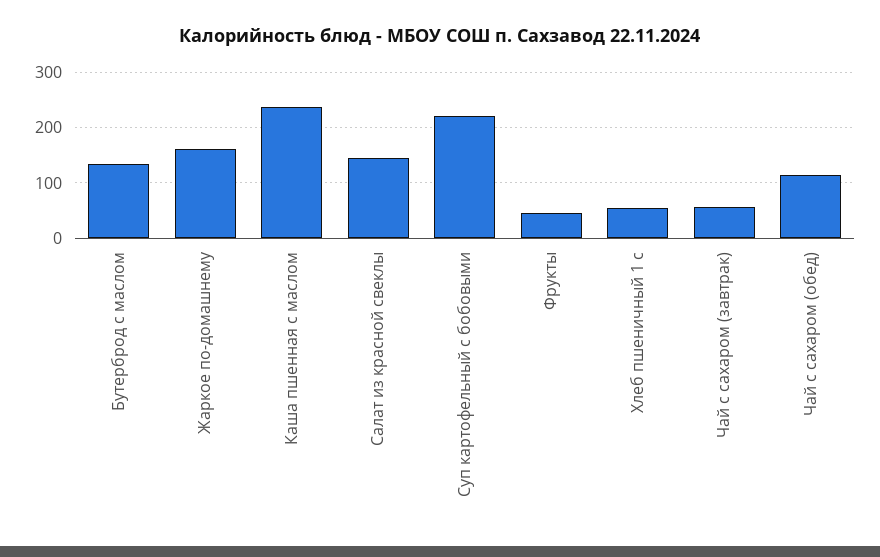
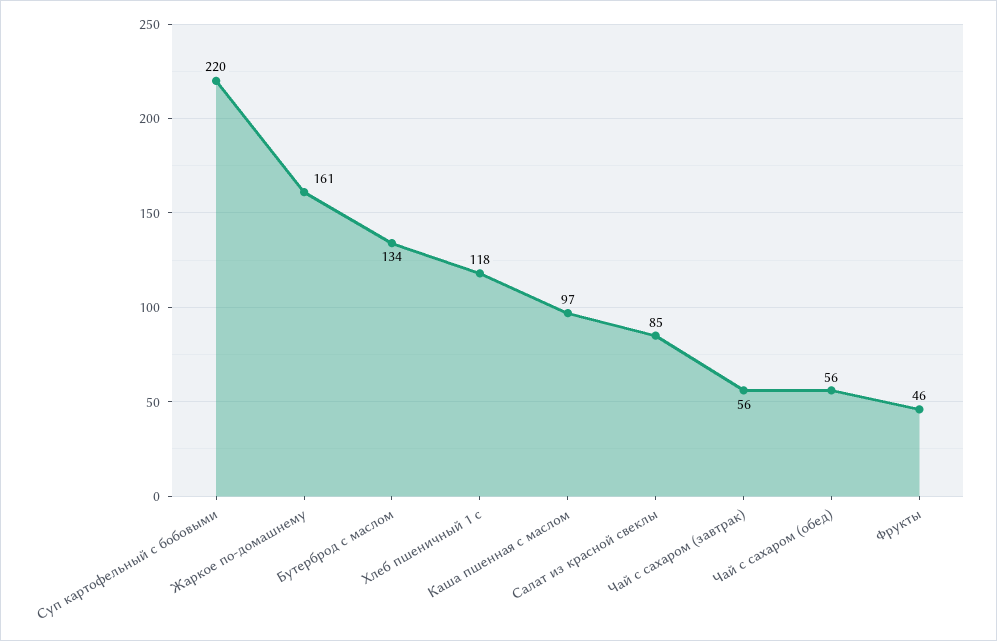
Каша пшенная с маслом: 240 -> 97
Салат из красной свеклы: 140 -> 85
Хлеб пшеничный 1 с: 60 -> 118
Чай с сахаром (обед): 120 -> 56

